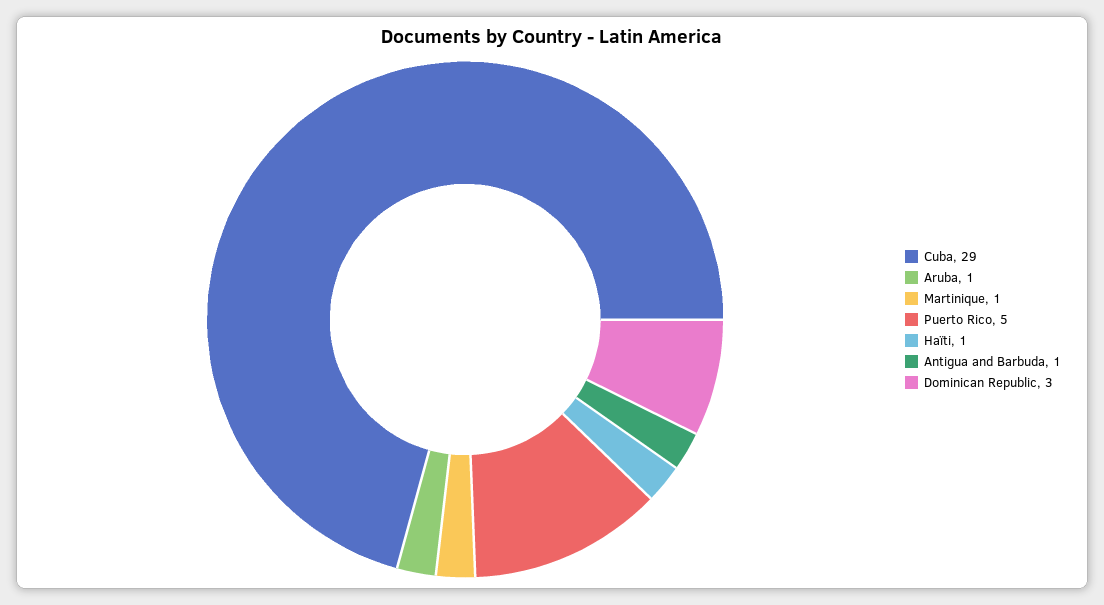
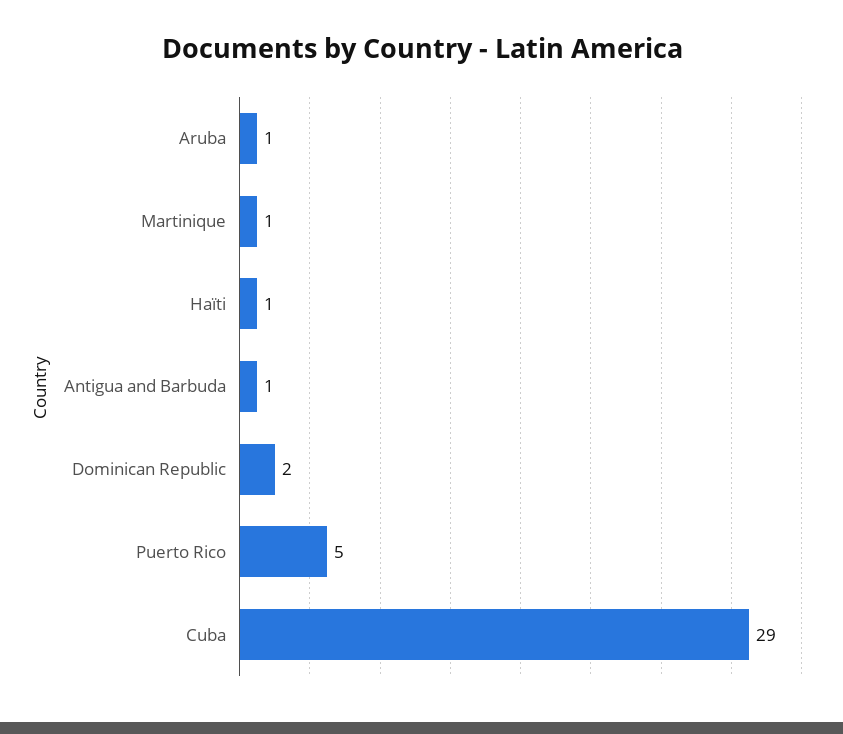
Dominican Republic: 3 -> 2

